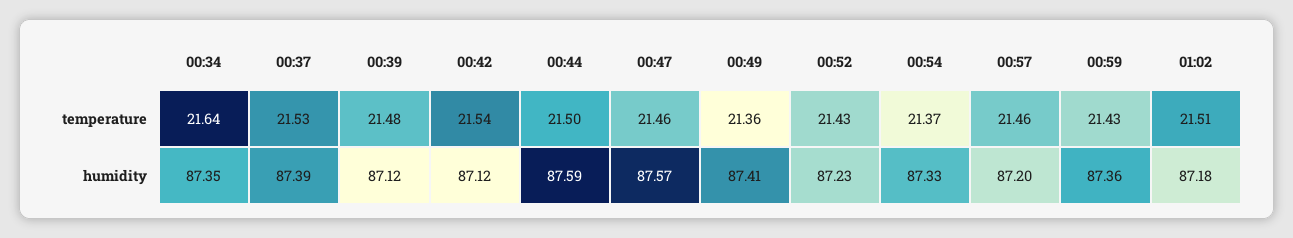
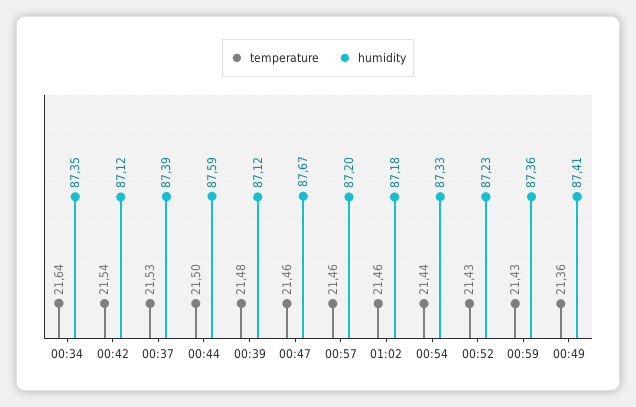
temperature, 00:54: 21.37 -> 21.44
temperature, 01:02: 21.51 -> 21.46
humidity, 00:47: 87.57 -> 87.67

